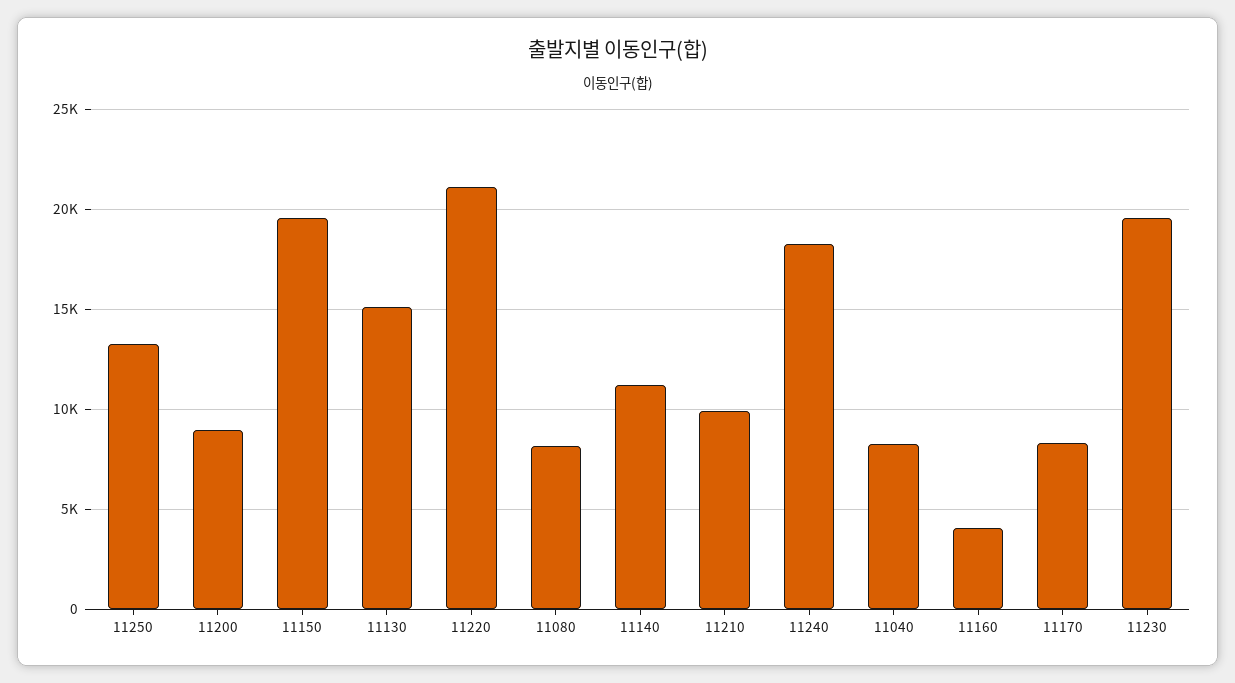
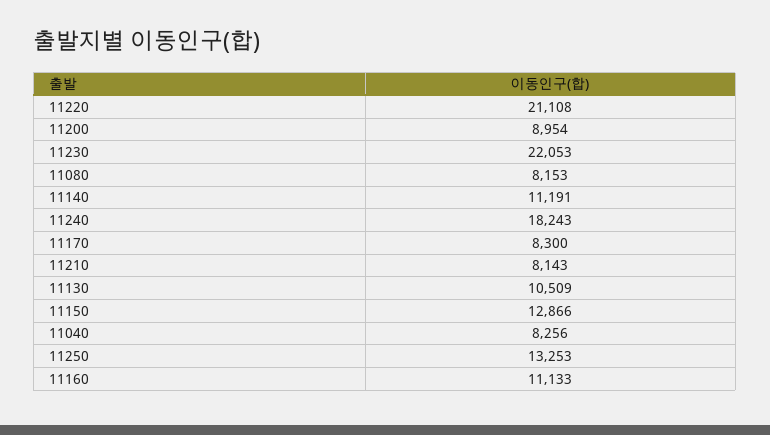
11150: 19500 -> 12866
11130: 15000 -> 10509
11210: 10000 -> 8143
11160: 4000 -> 11133
11230: 19500 -> 22053

